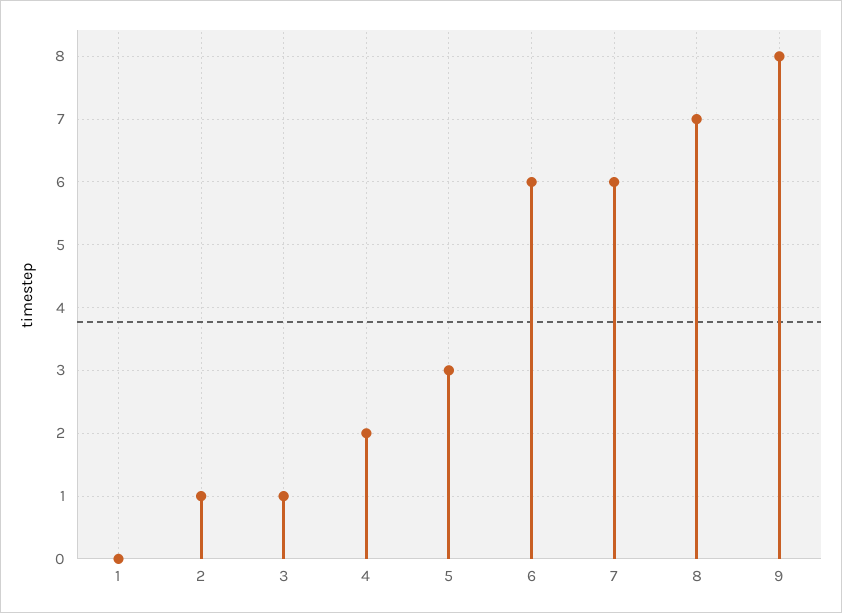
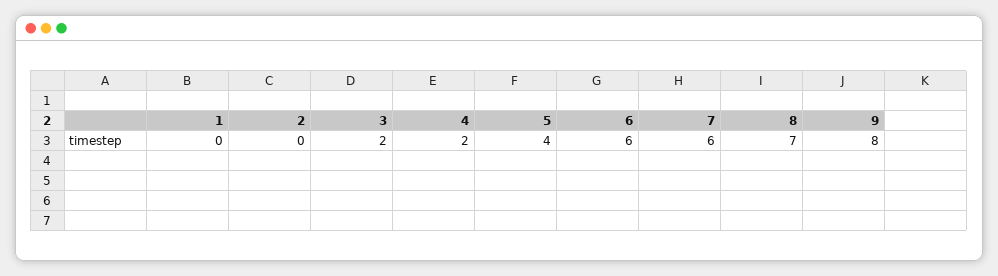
2: 1 -> 0
3: 1 -> 2
5: 3 -> 4

